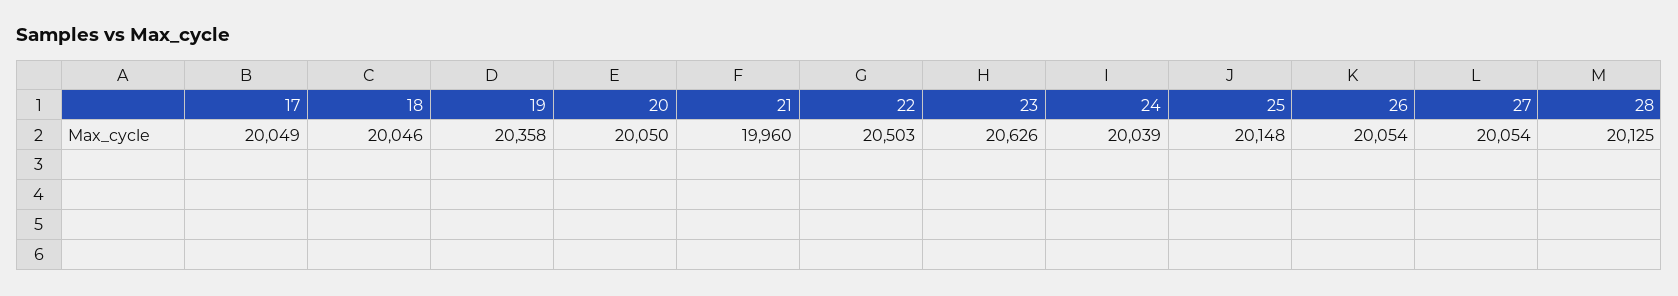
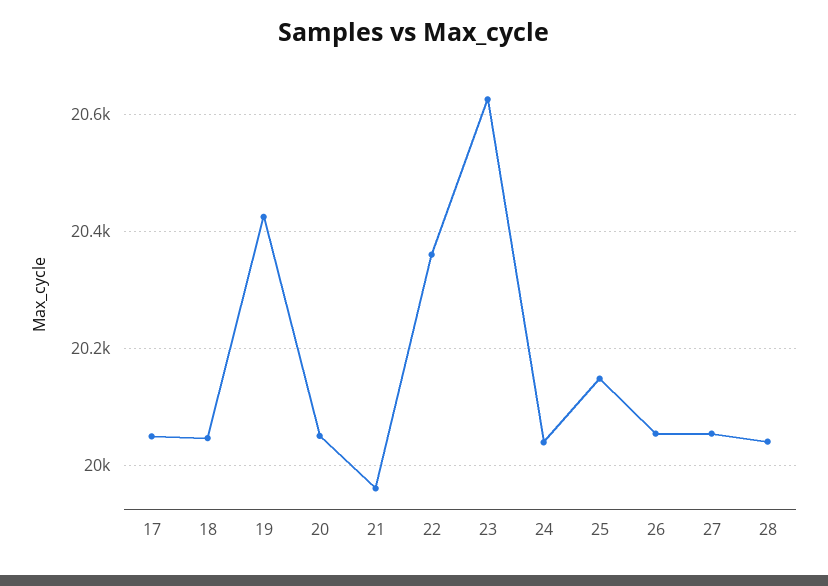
19: 20358 -> 20420
22: 20503 -> 20360
28: 20125 -> 20040

